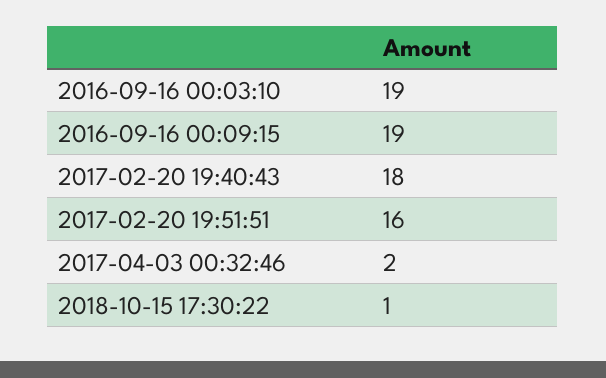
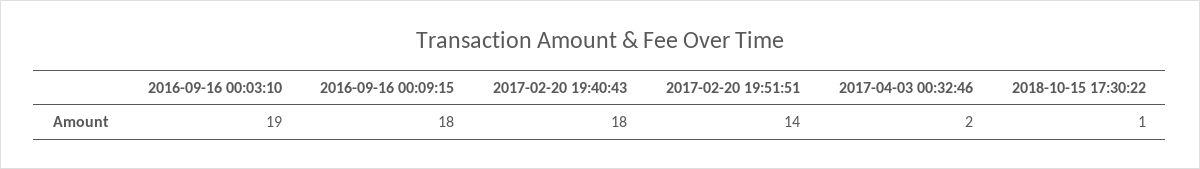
2016-09-16 00:09:15: 19 -> 18
2017-02-20 19:51:51: 16 -> 14

